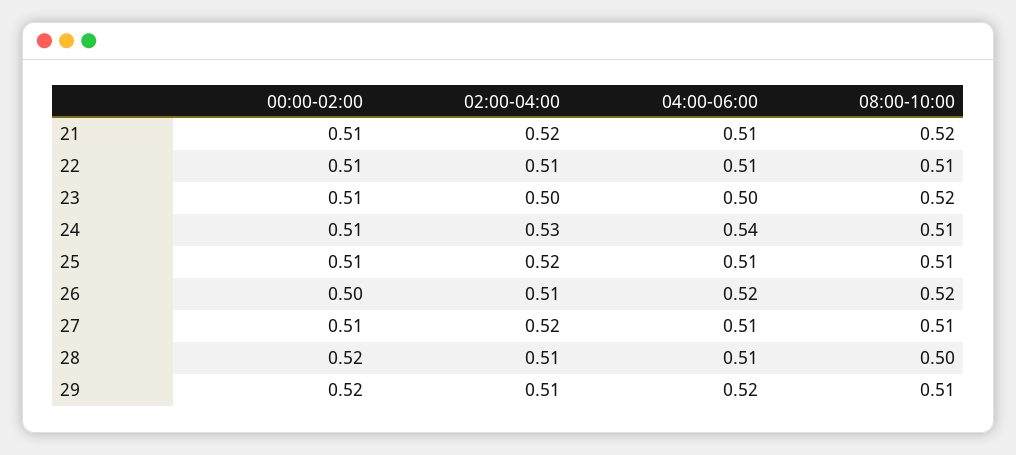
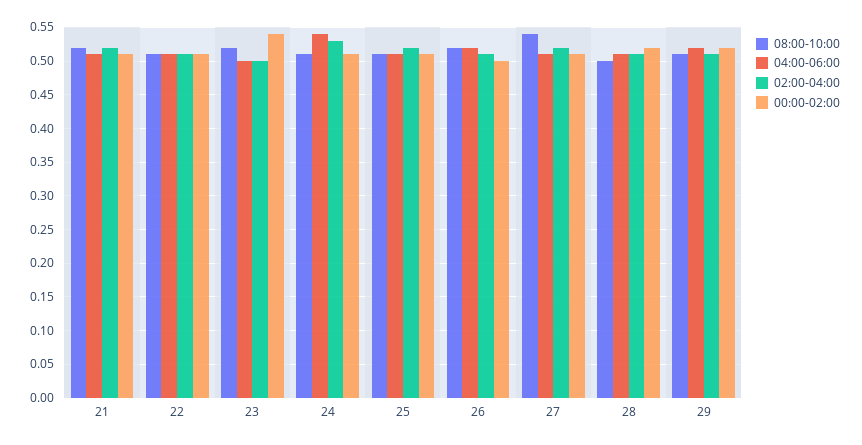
00:00-02:00, 23: 0.51 -> 0.54
08:00-10:00, 27: 0.51 -> 0.54

